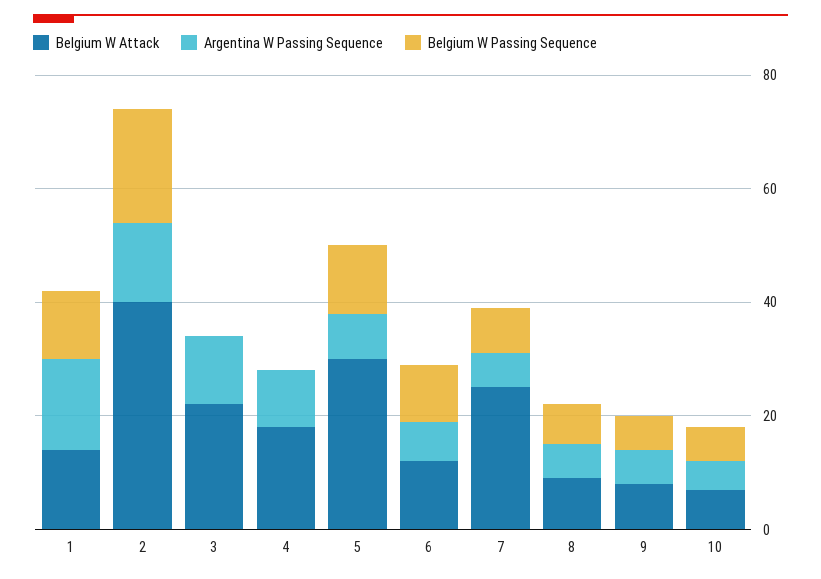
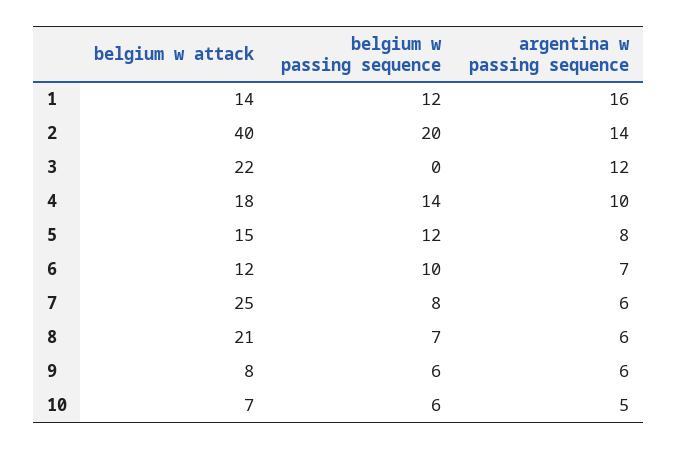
Belgium W Passing Sequence, 4: 0 -> 14
Belgium W Attack, 5: 30 -> 15
Belgium W Attack, 8: 10 -> 21

